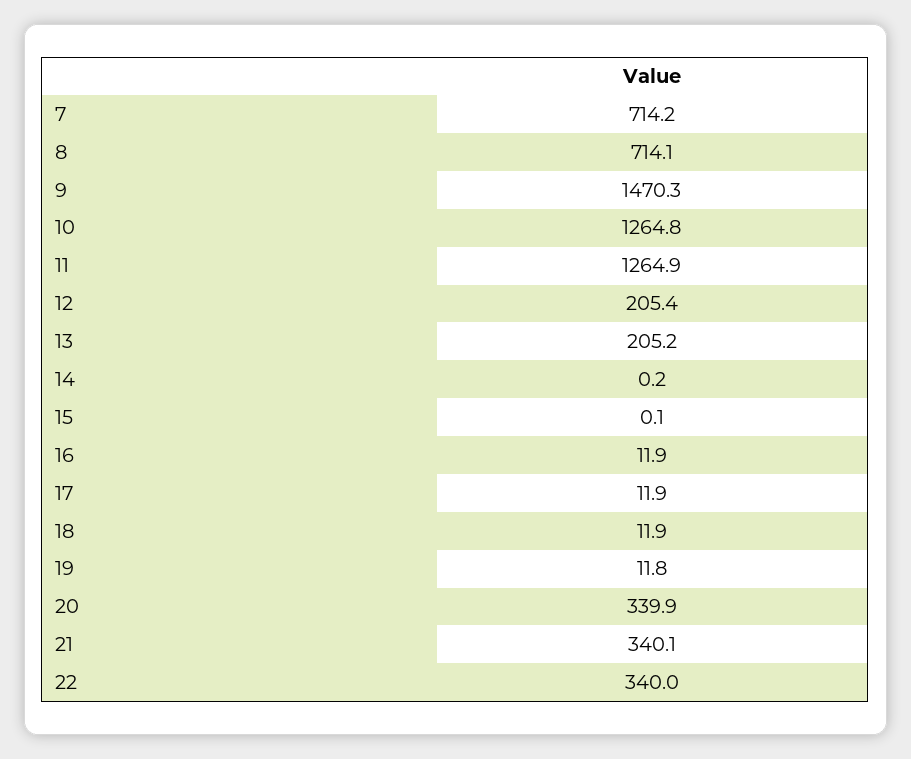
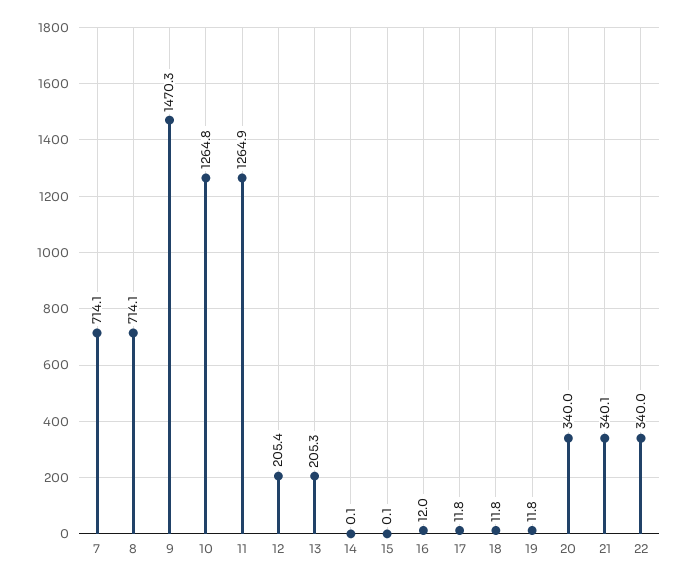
7: 714.2 -> 714.1
13: 205.2 -> 205.3
14: 0.2 -> 0.1
16: 11.9 -> 12
17: 11.9 -> 11.8
18: 11.9 -> 11.8
20: 339.9 -> 340

